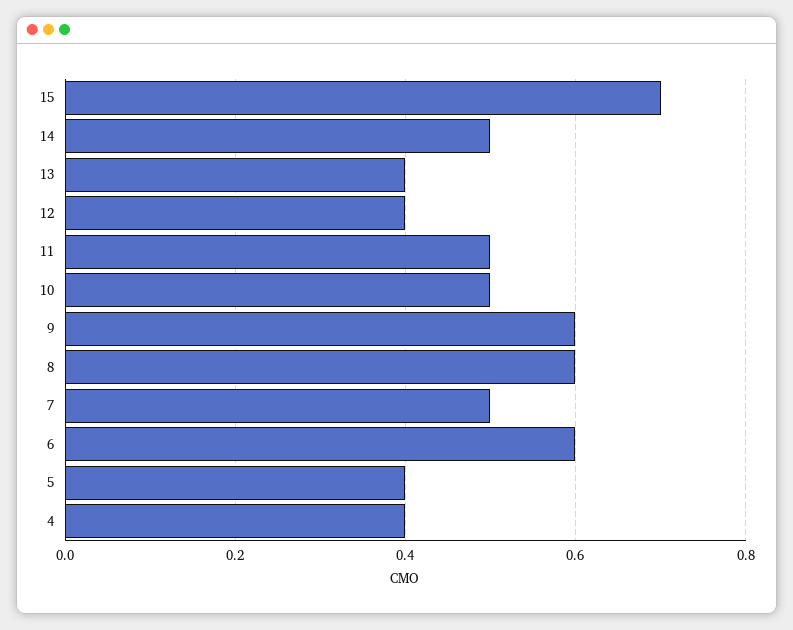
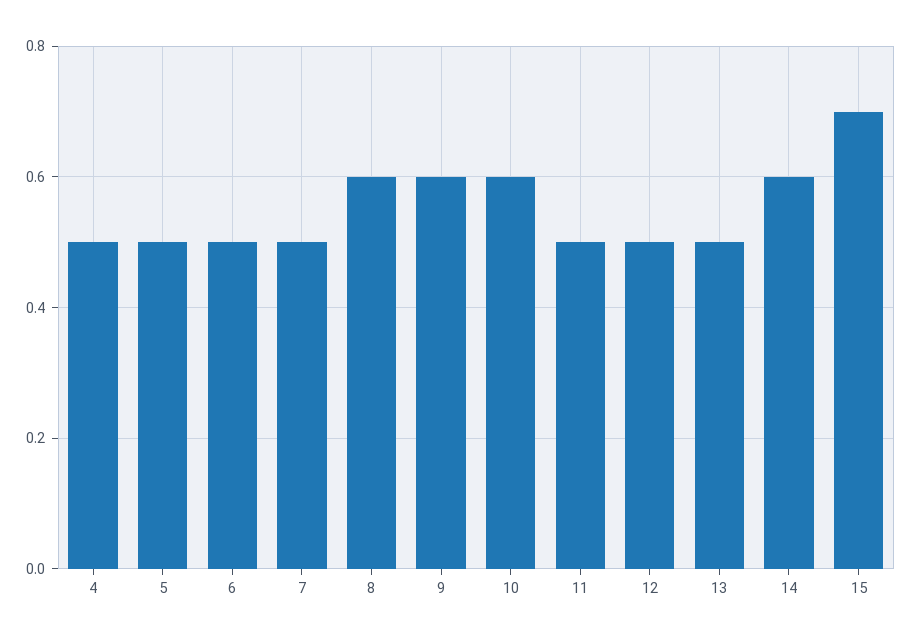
14: 0.5 -> 0.6
13: 0.4 -> 0.5
12: 0.4 -> 0.5
10: 0.5 -> 0.6
6: 0.6 -> 0.5
5: 0.4 -> 0.5
4: 0.4 -> 0.5

